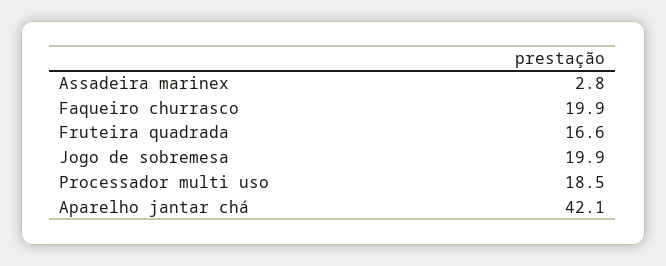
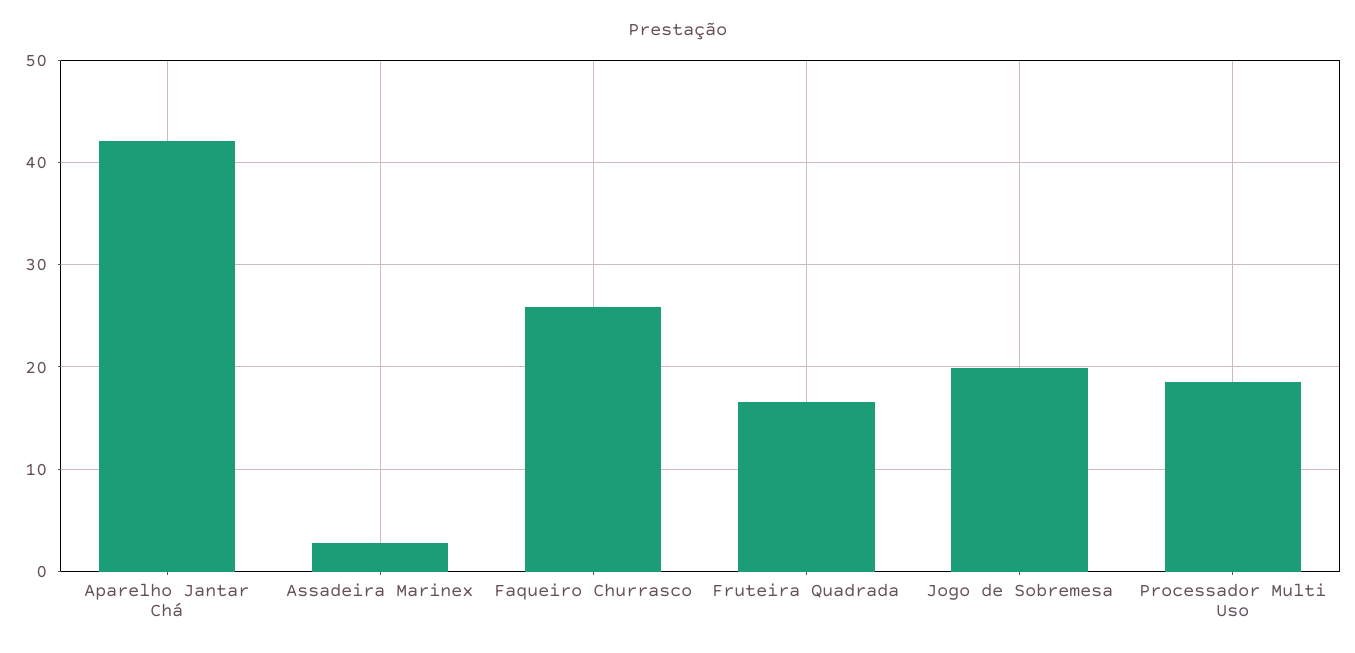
Faqueiro churrasco: 19.9 -> 26

